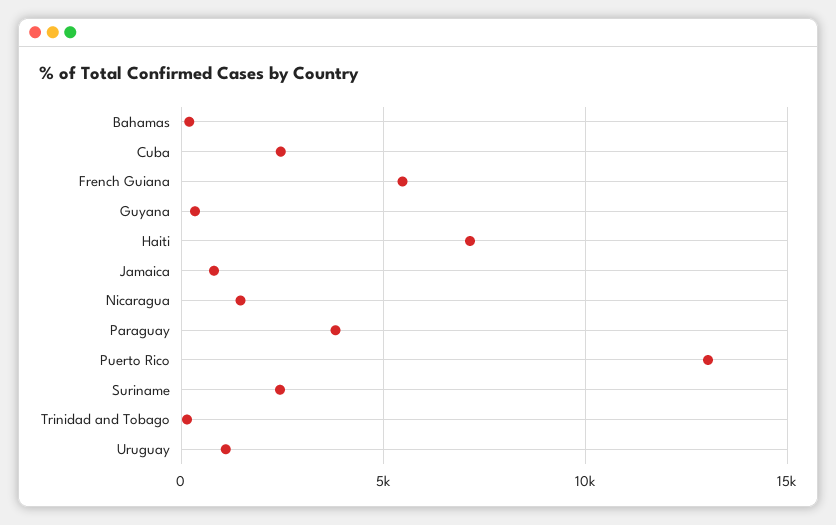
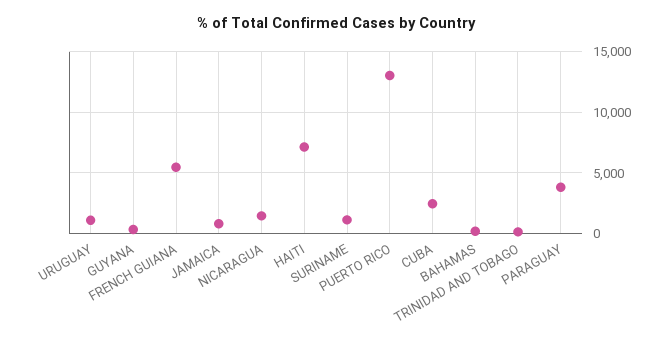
Suriname: 2500 -> 1000

